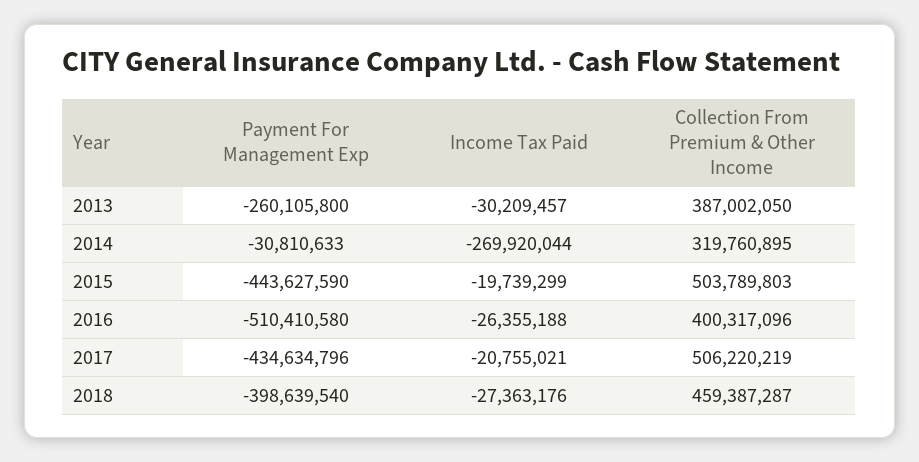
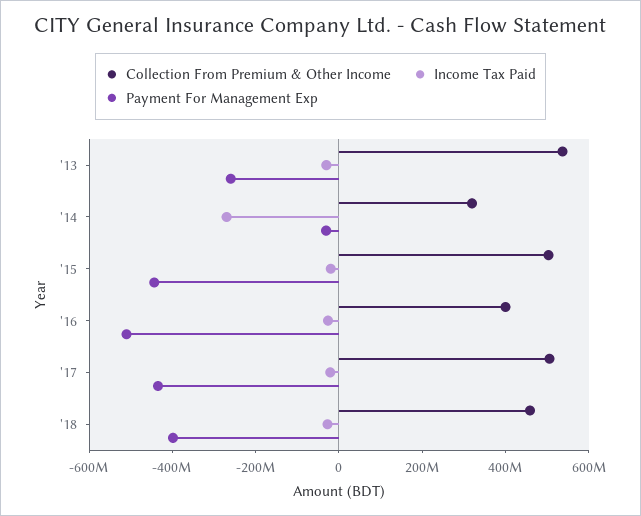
Collection From Premium & Other Income, 2013: 387002050 -> 550000000

